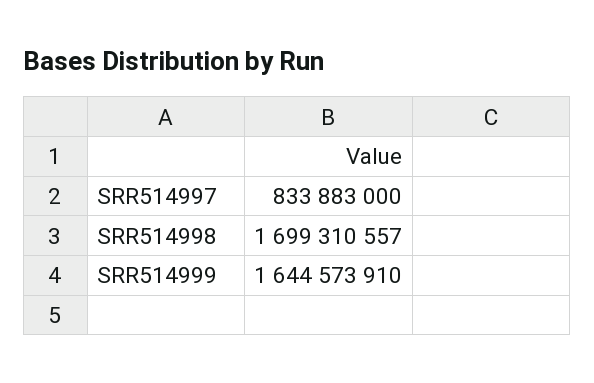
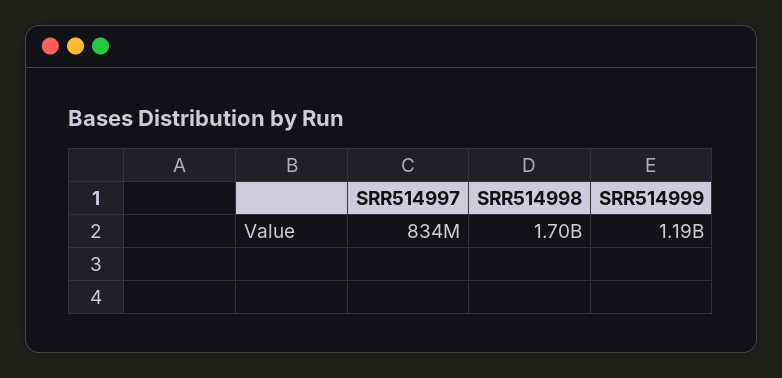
SRR514999: 1644573910 -> 1190000000

